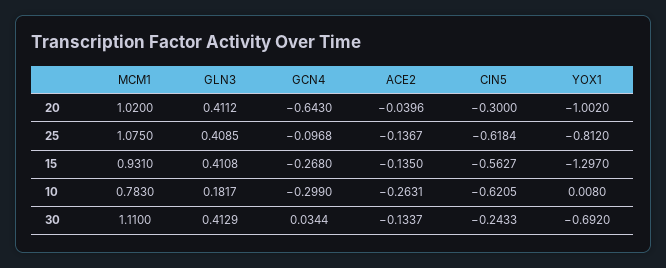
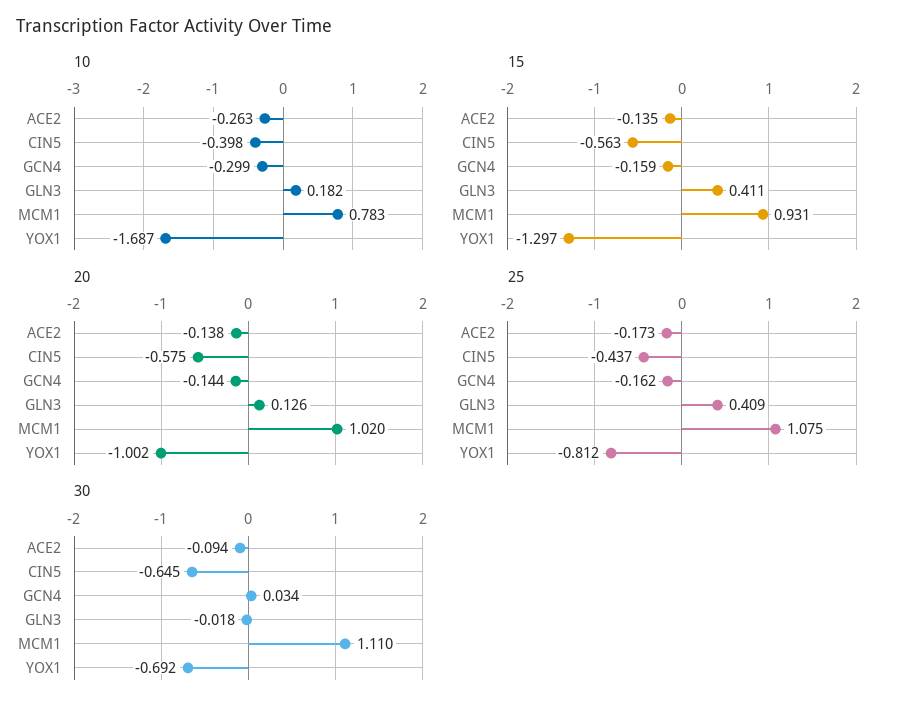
20, GLN3: 0.4112 -> 0.126
20, GCN4: -0.643 -> -0.144
20, ACE2: -0.0396 -> -0.138
20, CIN5: -0.3 -> -0.575
25, GCN4: -0.0968 -> -0.162
25, ACE2: -0.1367 -> -0.173
25, CIN5: -0.6184 -> -0.437
15, GCN4: -0.268 -> -0.159
10, CIN5: -0.6205 -> -0.398
10, YOX1: 0.008 -> -1.687
30, GLN3: 0.4129 -> -0.018
30, ACE2: -0.1337 -> -0.094
30, CIN5: -0.2433 -> -0.645

